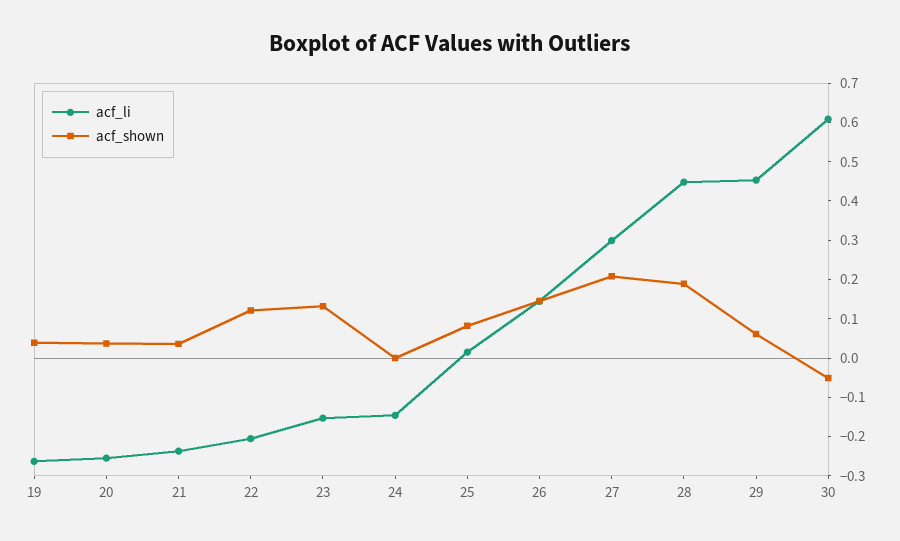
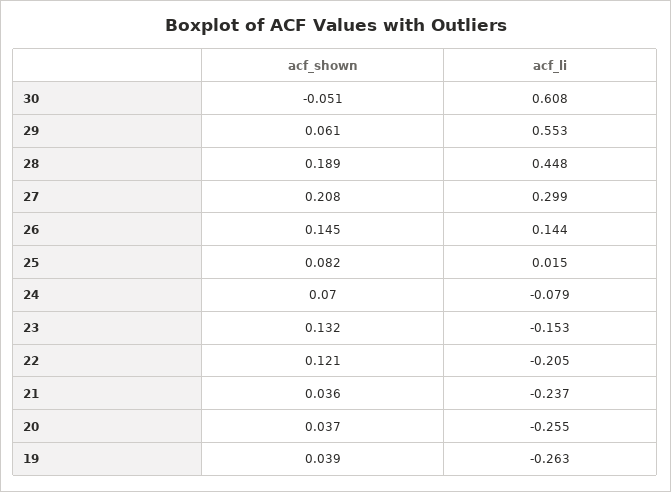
acf_li, 24: -0.15 -> -0.079
acf_shown, 24: 0 -> 0.07
acf_li, 29: 0.45 -> 0.553

